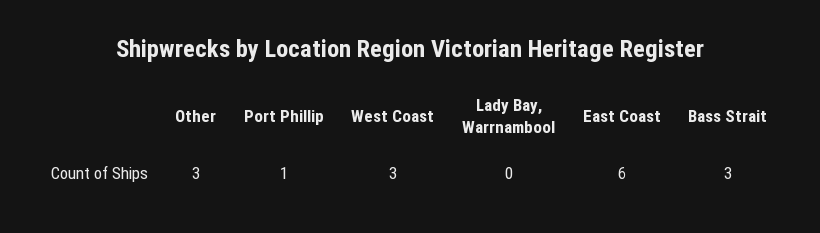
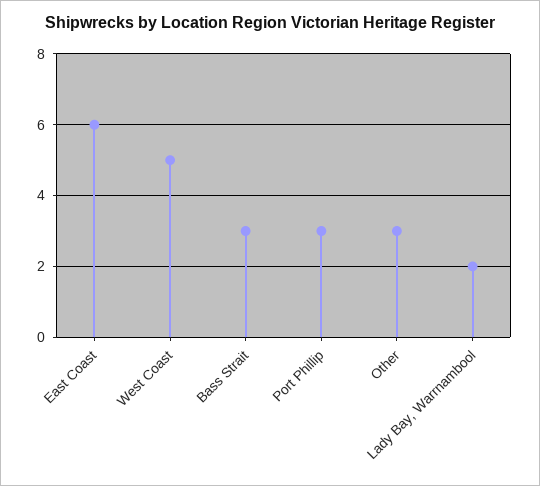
Port Phillip: 1 -> 3
West Coast: 3 -> 5
Lady Bay, Warrnambool: 0 -> 2

